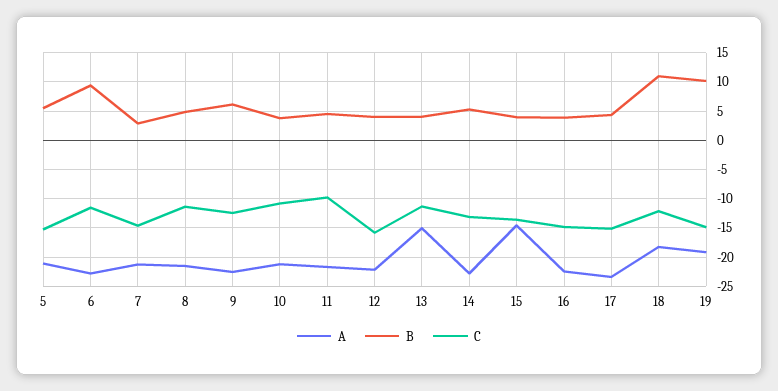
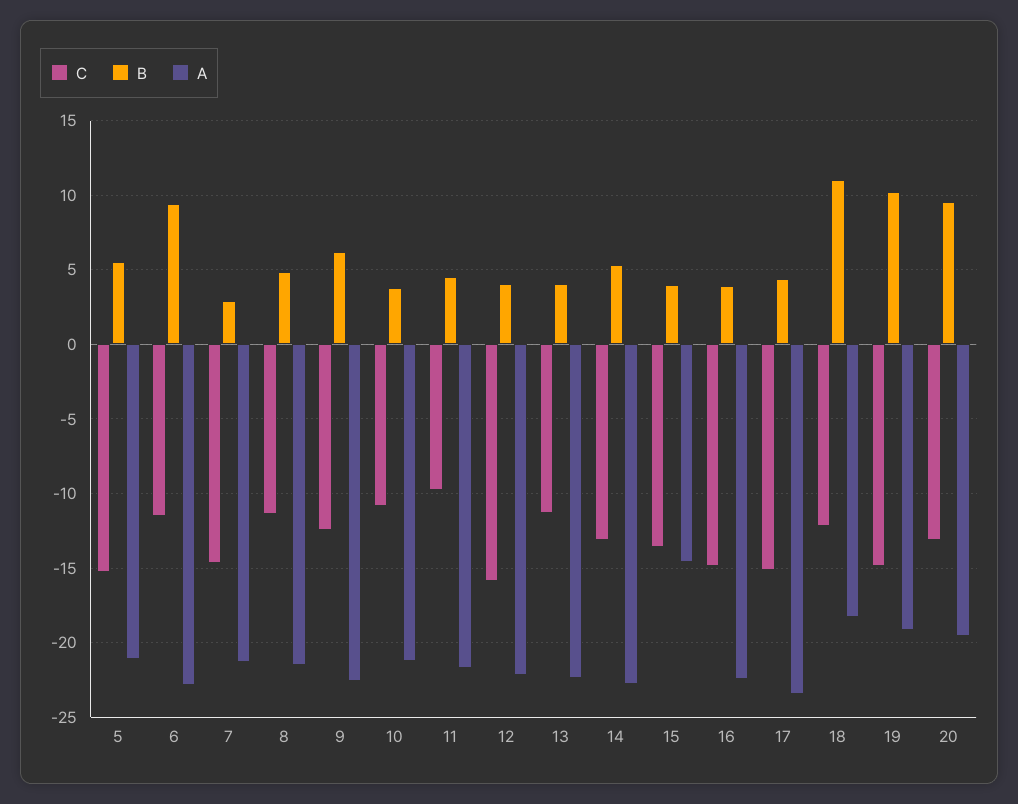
A, 13: -15 -> -22.5
C, 20: none -> -13
B, 20: none -> 9.5
A, 20: none -> -19.5

